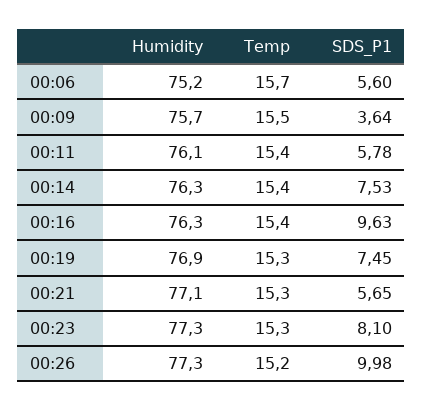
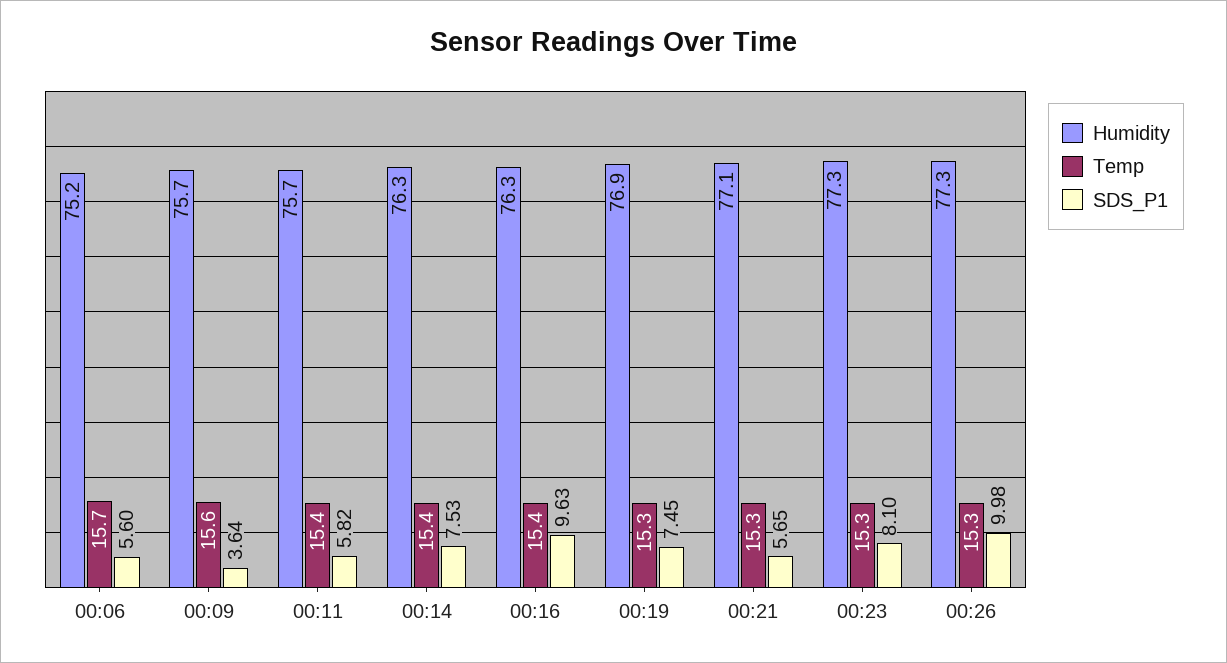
Temp, 00:09: 15.5 -> 15.6
Humidity, 00:11: 76.1 -> 75.7
SDS_P1, 00:11: 5.78 -> 5.82
Temp, 00:26: 15.2 -> 15.3

